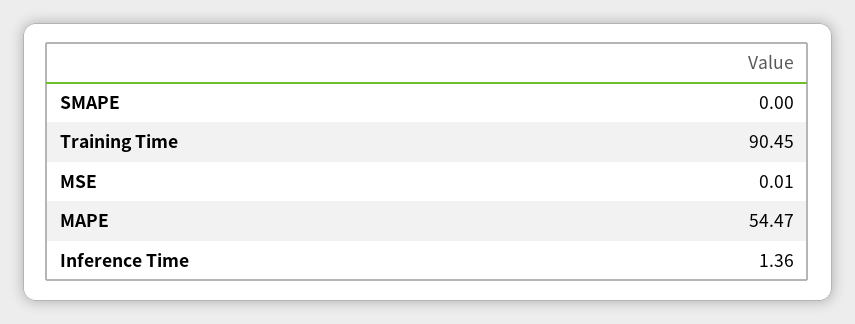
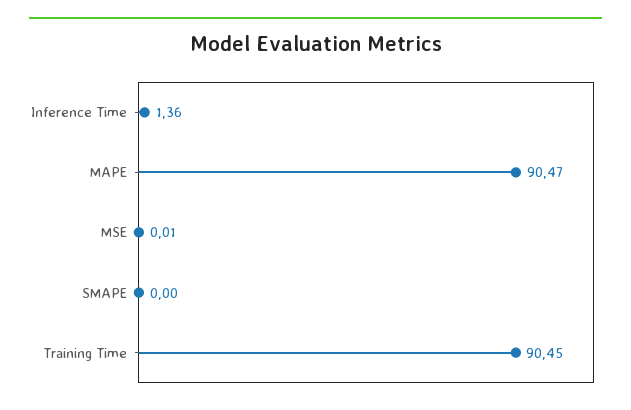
MAPE: 54.47 -> 90.47

